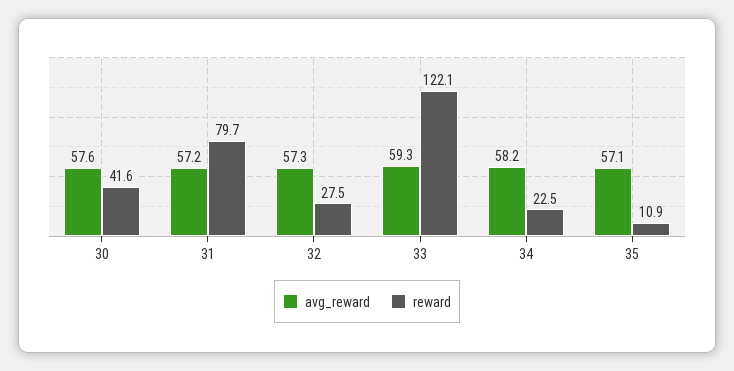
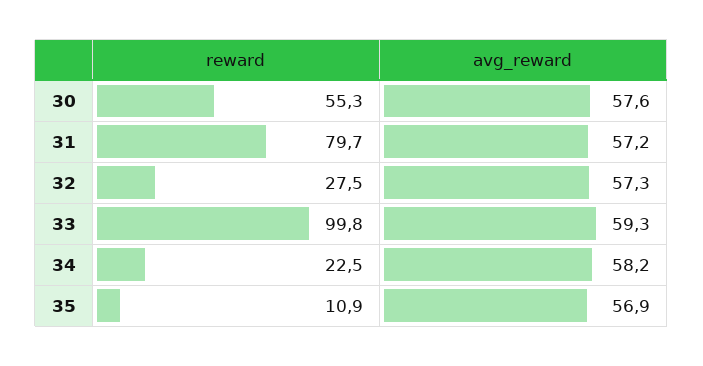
reward, 30: 41.6 -> 55.3
reward, 33: 122.1 -> 99.8
avg_reward, 35: 57.1 -> 56.9

